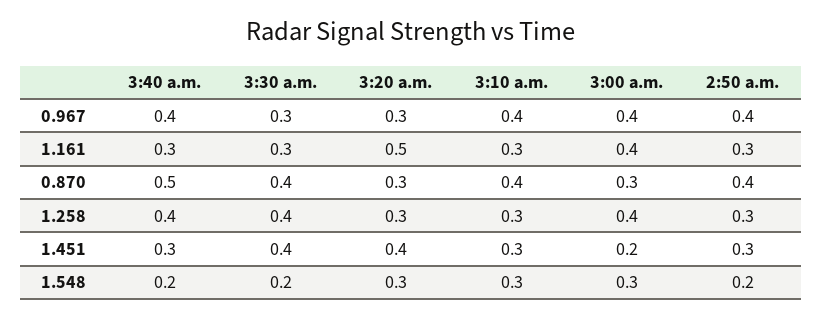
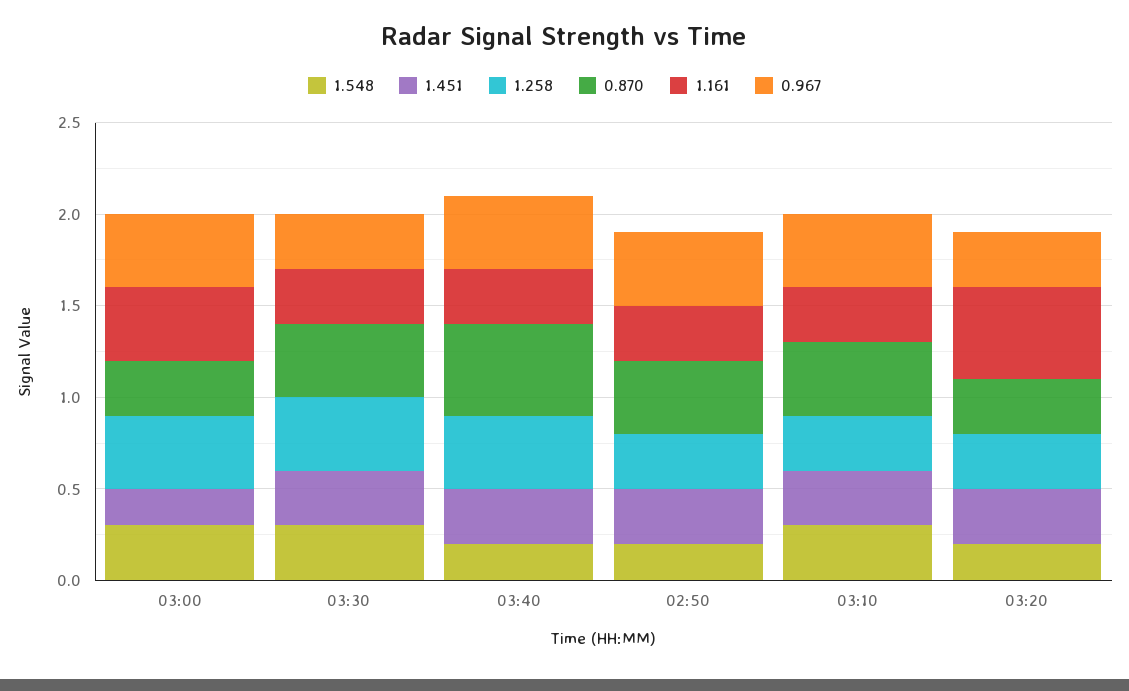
1.451, 3:30 a.m.: 0.4 -> 0.3
1.451, 3:20 a.m.: 0.4 -> 0.3
1.548, 3:30 a.m.: 0.2 -> 0.3
1.548, 3:20 a.m.: 0.3 -> 0.2

